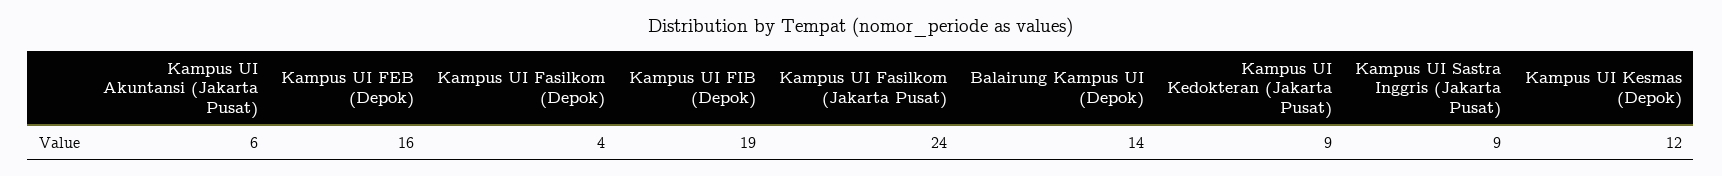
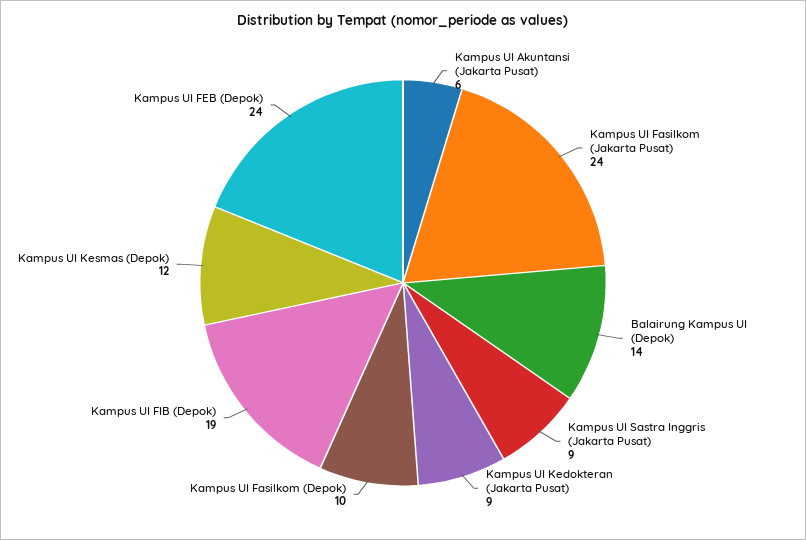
Kampus UI FEB (Depok): 16 -> 24
Kampus UI Fasilkom (Depok): 4 -> 10

